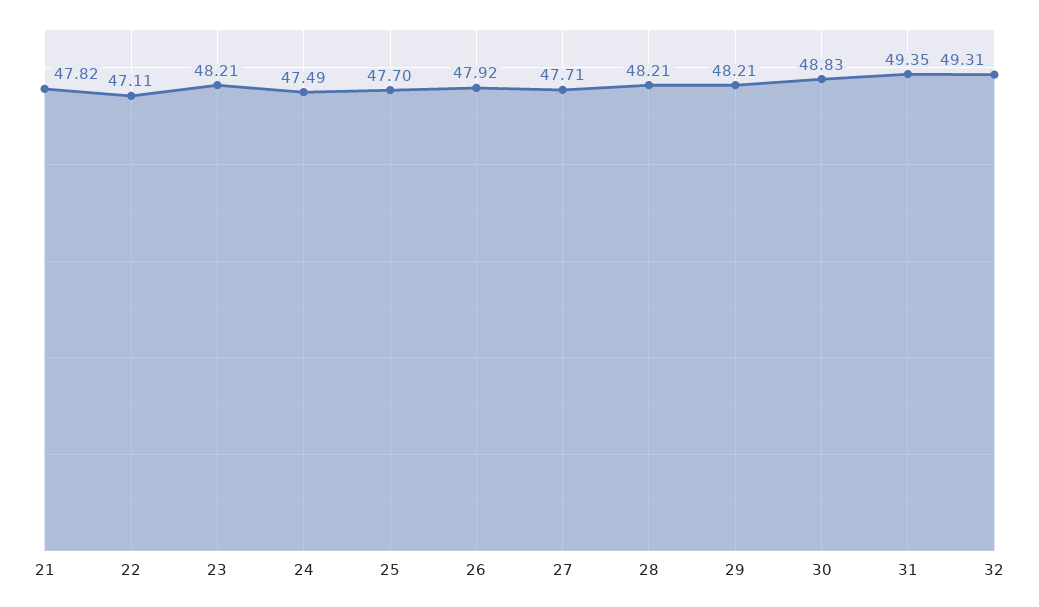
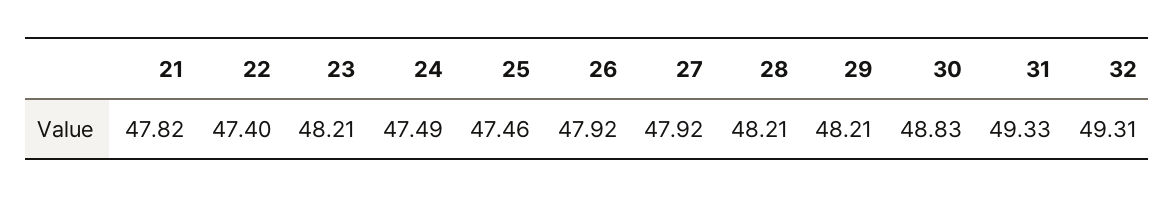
22: 47.11 -> 47.4
25: 47.7 -> 47.46
27: 47.71 -> 47.92
31: 49.35 -> 49.33

